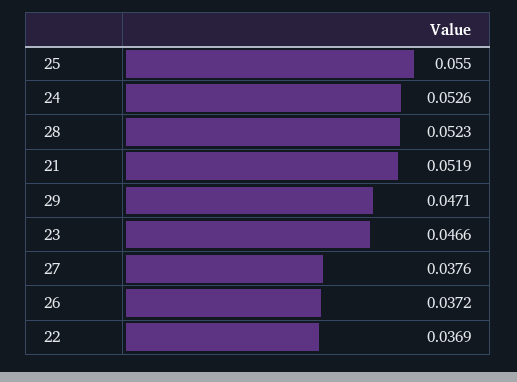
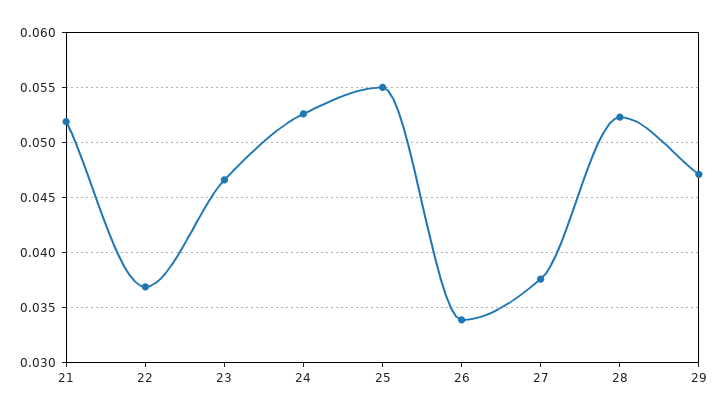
26: 0.0372 -> 0.034

